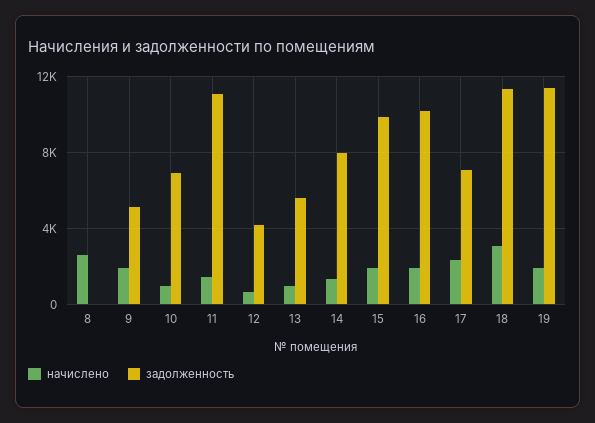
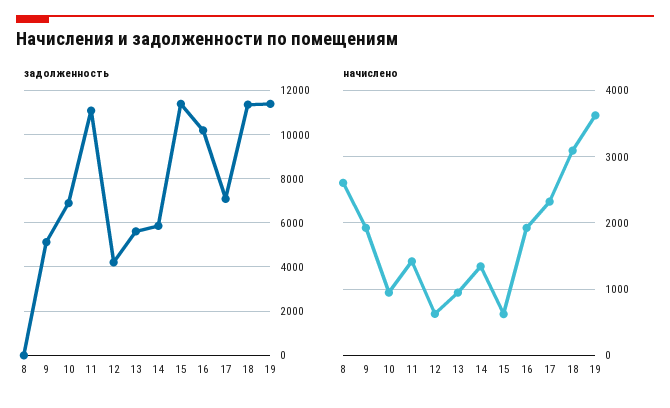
задолженность, 14: 8000 -> 6000
начислено, 15: 2000 -> 600
задолженность, 15: 10000 -> 11500
начислено, 19: 2000 -> 3600

